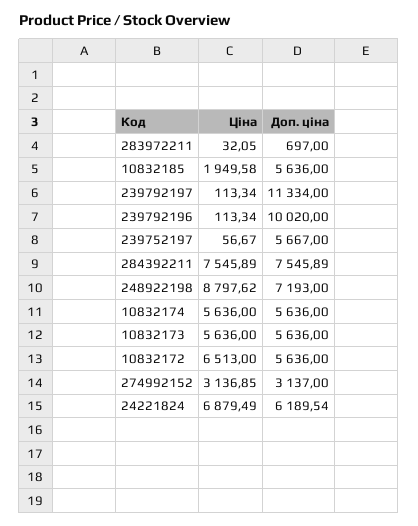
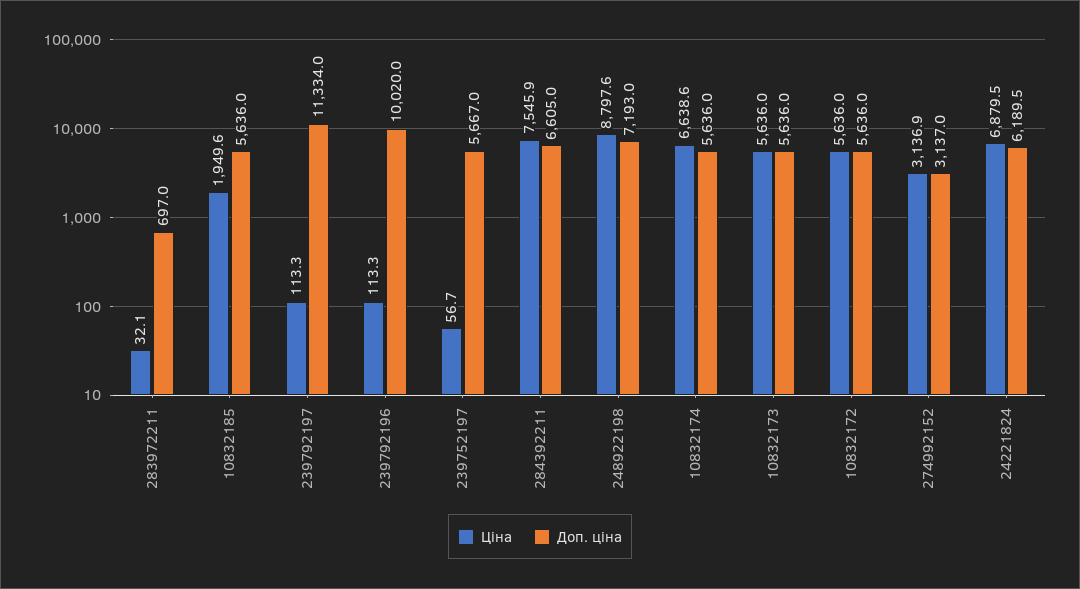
Доп. ціна, 284392211: 7545.89 -> 6605
Ціна, 10832174: 5636 -> 6638.6
Ціна, 10832172: 6513 -> 5636

